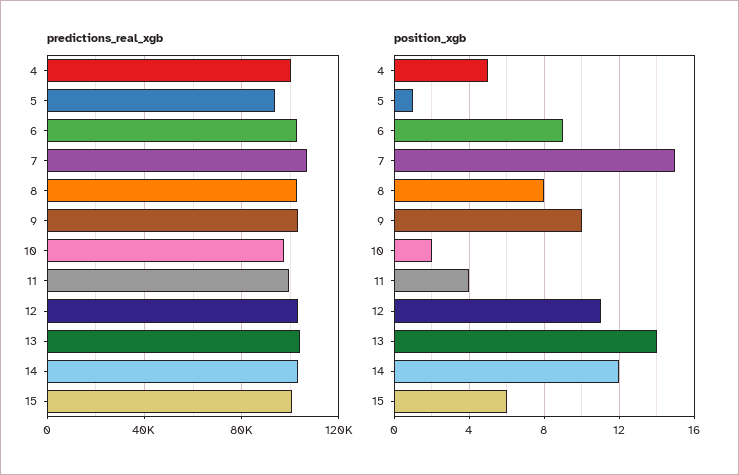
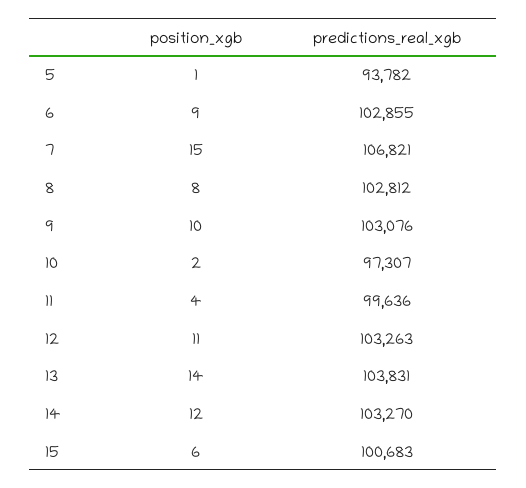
predictions_real_xgb, 4: 100000 -> none
position_xgb, 4: 5 -> none

